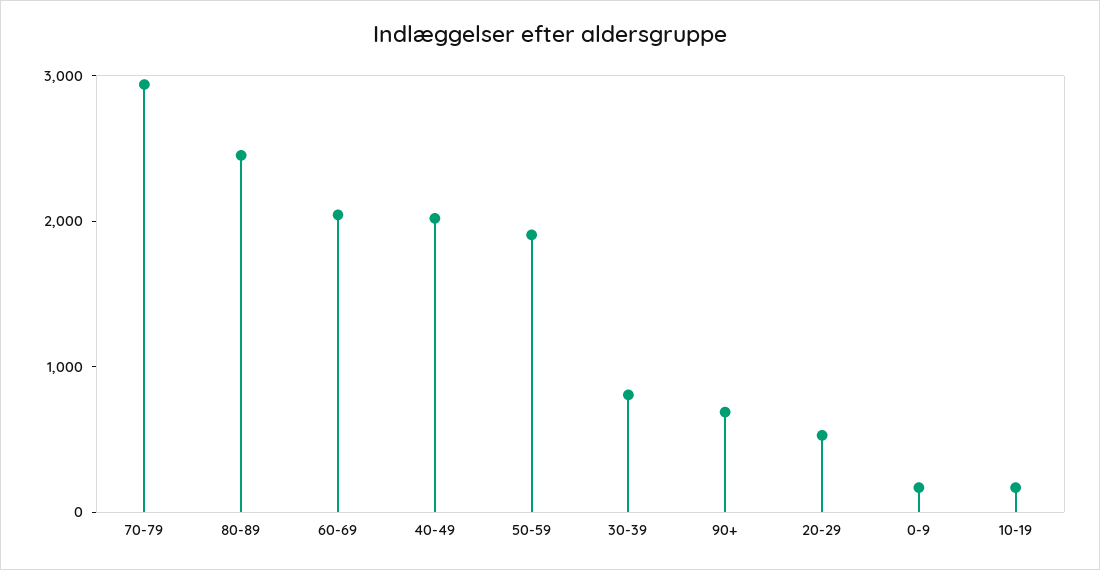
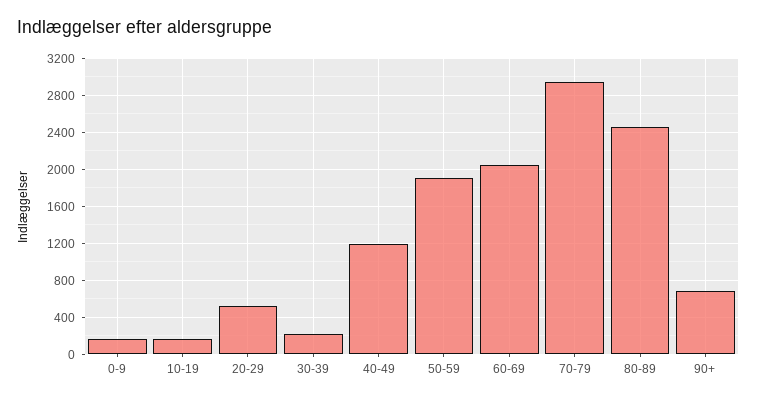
40-49: 2000 -> 1200
30-39: 800 -> 200

